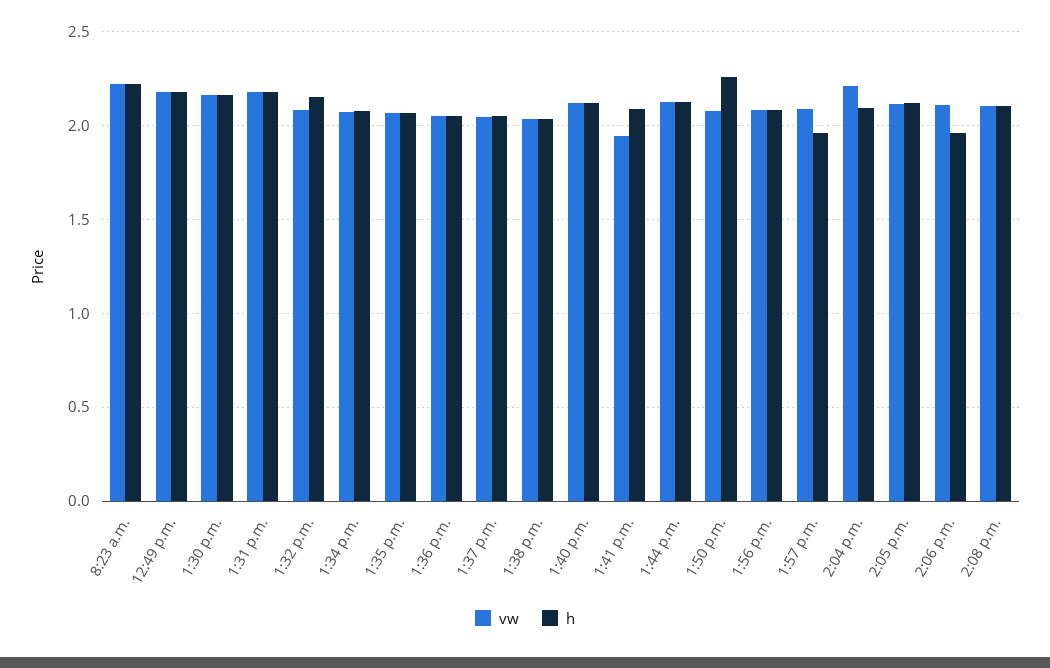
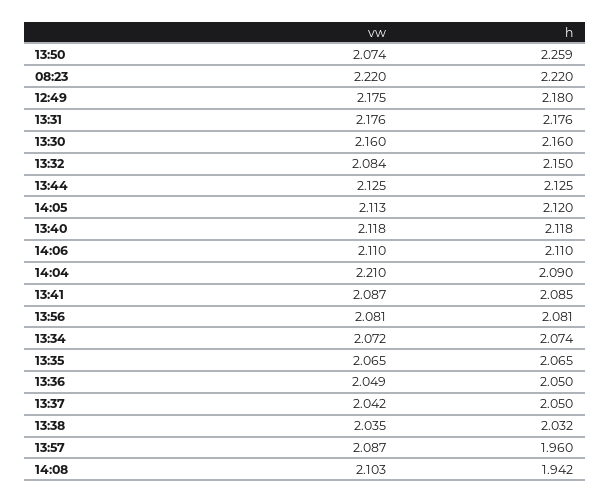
vw, 1:41 p.m.: 1.95 -> 2.087
h, 2:06 p.m.: 1.95 -> 2.11
h, 2:08 p.m.: 2.1 -> 1.942

